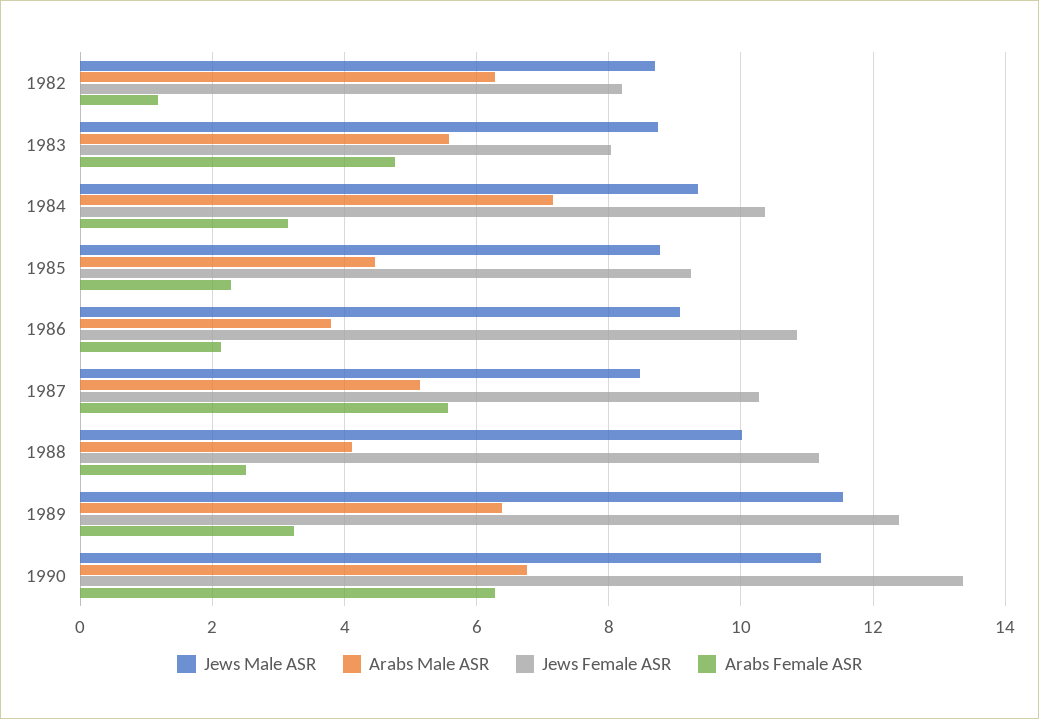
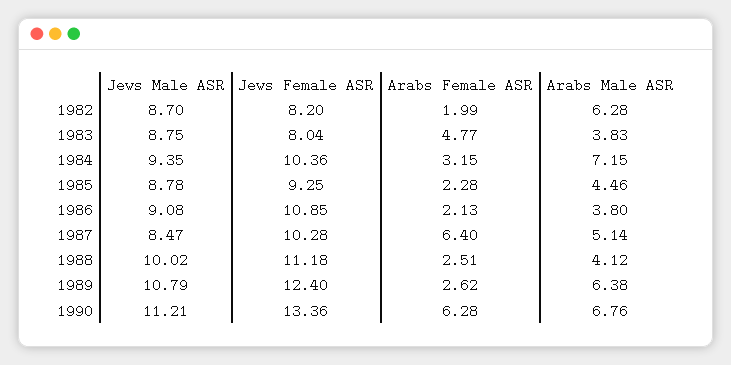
Arabs Female ASR, 1982: 1.2 -> 1.99
Arabs Male ASR, 1983: 5.6 -> 3.83
Arabs Female ASR, 1987: 5.6 -> 6.4
Jews Male ASR, 1989: 11.6 -> 10.79
Arabs Female ASR, 1989: 3.2 -> 2.62

